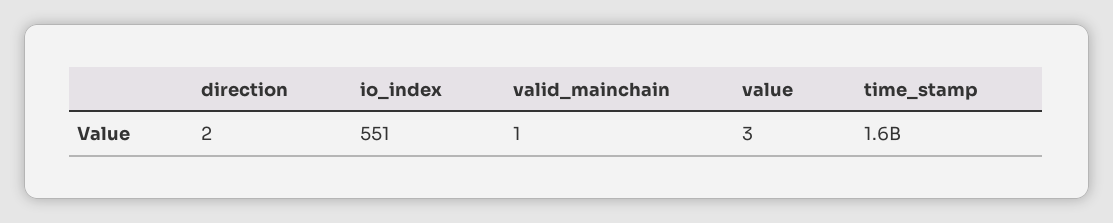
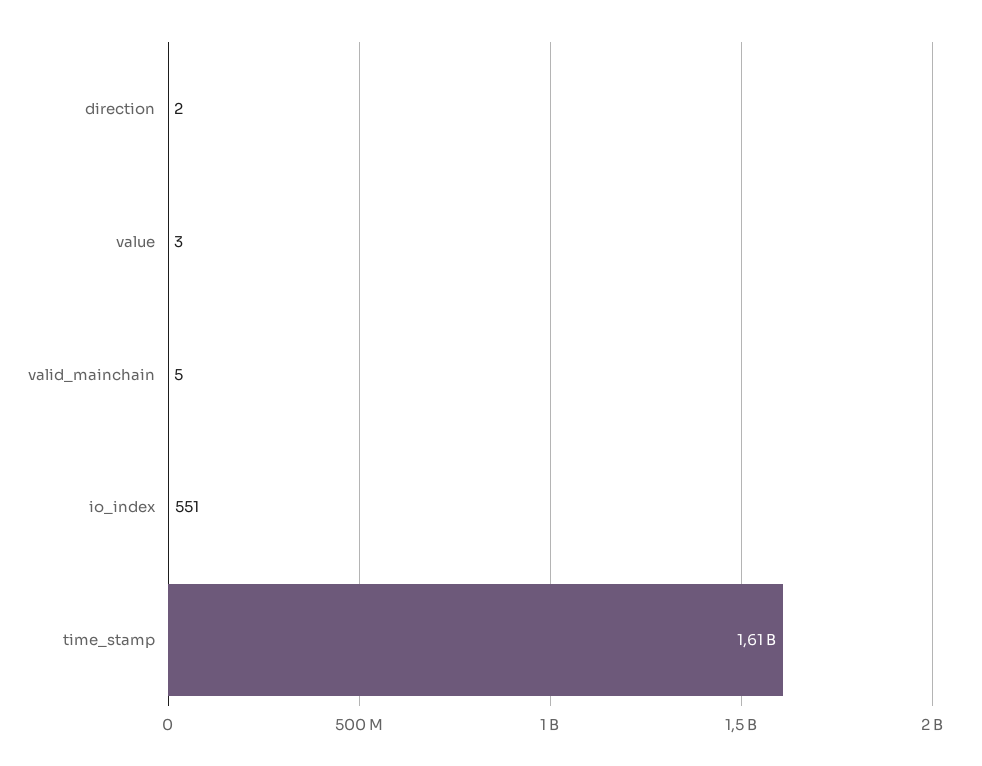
valid_mainchain: 1 -> 5

